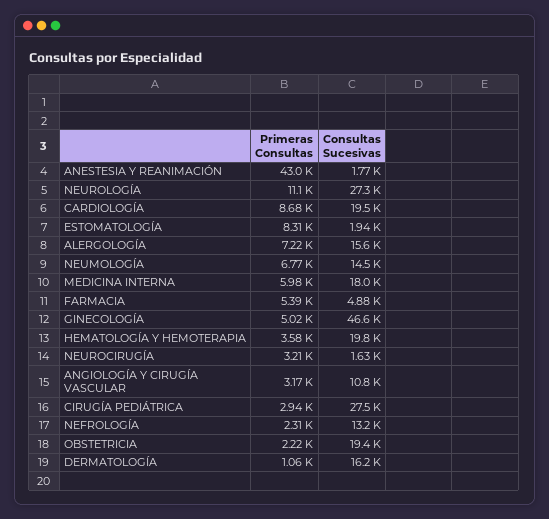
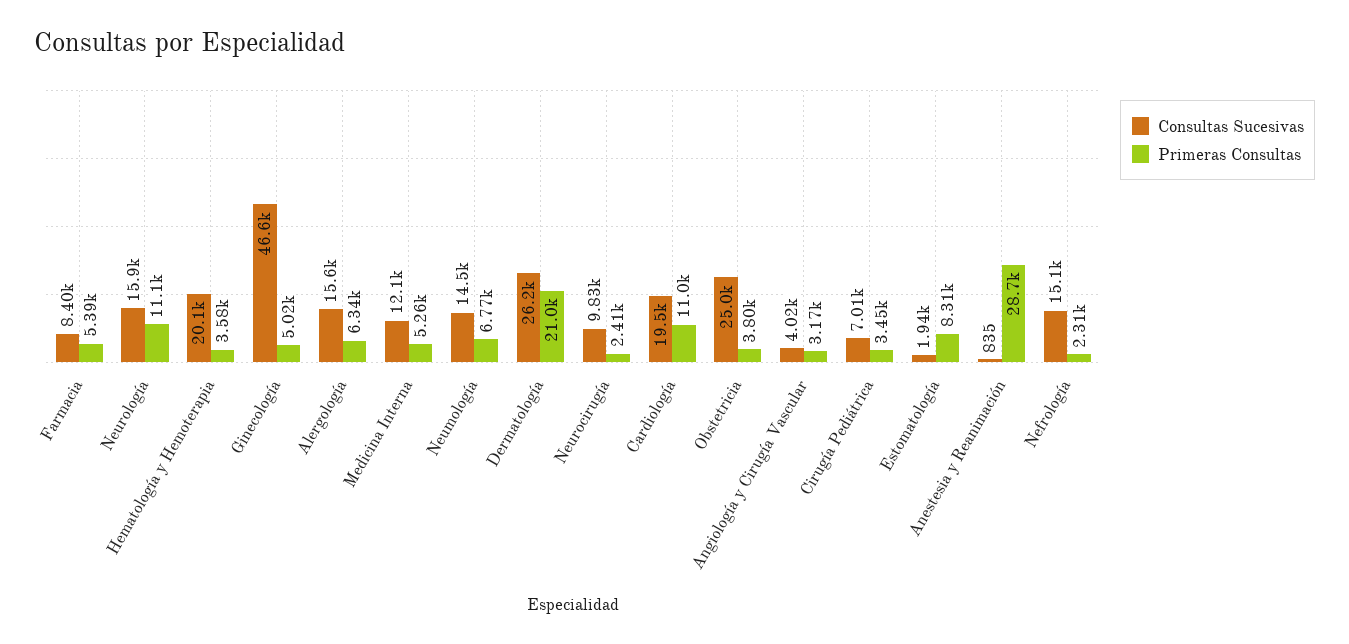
Primeras Consultas, ANESTESIA Y REANIMACIÓN: 43000 -> 28700
Consultas Sucesivas, ANESTESIA Y REANIMACIÓN: 1770 -> 835
Consultas Sucesivas, NEUROLOGÍA: 27300 -> 15900
Primeras Consultas, CARDIOLOGÍA: 8680 -> 11000
Primeras Consultas, ALERGOLOGÍA: 7220 -> 6340
Primeras Consultas, MEDICINA INTERNA: 5980 -> 5260
Consultas Sucesivas, MEDICINA INTERNA: 18000 -> 12100
Consultas Sucesivas, FARMACIA: 4880 -> 8400
Consultas Sucesivas, HEMATOLOGÍA Y HEMOTERAPIA: 19800 -> 20100
Primeras Consultas, NEUROCIRUGÍA: 3210 -> 2410
Consultas Sucesivas, NEUROCIRUGÍA: 1630 -> 9830
Consultas Sucesivas, ANGIOLOGÍA Y CIRUGÍA VASCULAR: 10800 -> 4020
Primeras Consultas, CIRUGÍA PEDIÁTRICA: 2940 -> 3450
Consultas Sucesivas, CIRUGÍA PEDIÁTRICA: 27500 -> 7010
Consultas Sucesivas, NEFROLOGÍA: 13200 -> 15100
Primeras Consultas, OBSTETRICIA: 2220 -> 3800
Consultas Sucesivas, OBSTETRICIA: 19400 -> 25000
Primeras Consultas, DERMATOLOGÍA: 1060 -> 21000
Consultas Sucesivas, DERMATOLOGÍA: 16200 -> 26200

